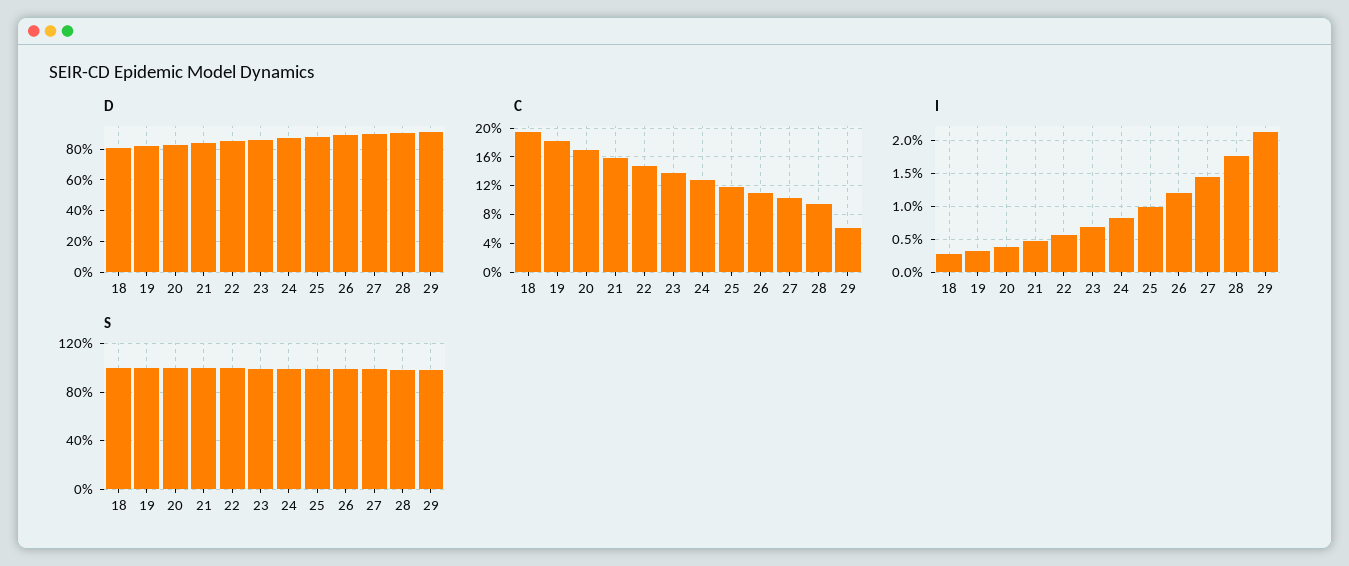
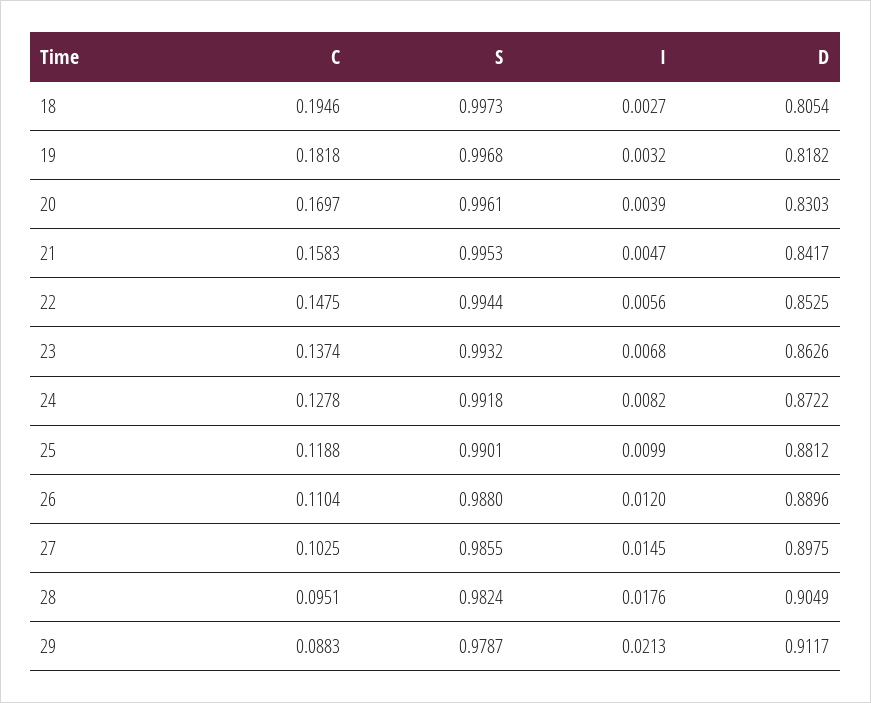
C, 29: 0.06 -> 0.0883

